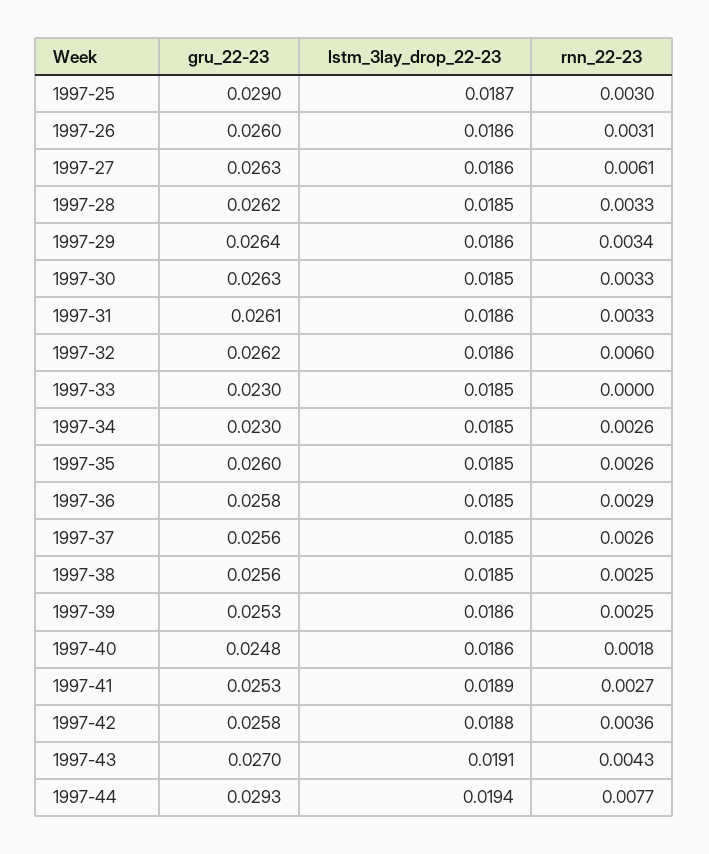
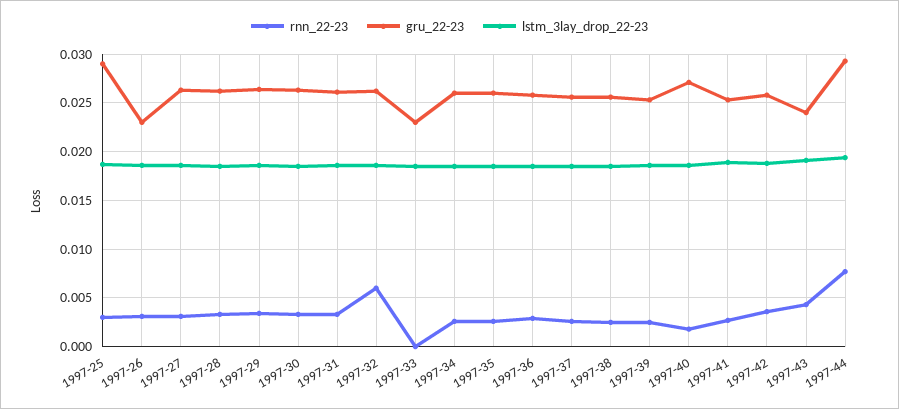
gru_22-23, 1997-26: 0.026 -> 0.023
rnn_22-23, 1997-27: 0.0061 -> 0.003
gru_22-23, 1997-34: 0.023 -> 0.026
gru_22-23, 1997-40: 0.0248 -> 0.027
gru_22-23, 1997-43: 0.027 -> 0.024

